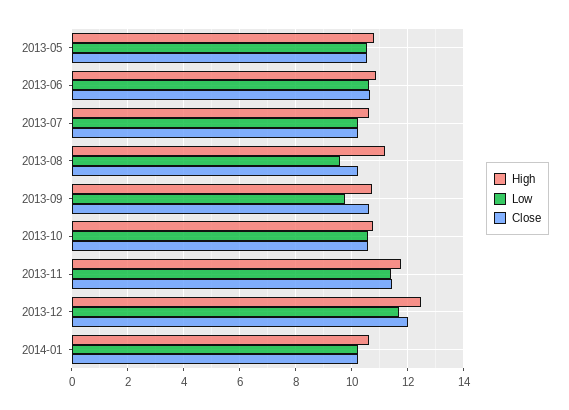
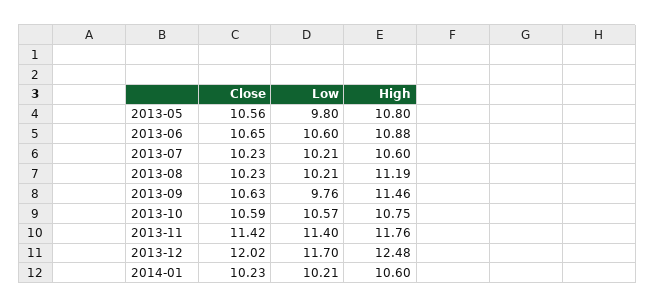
Low, 2013-05: 10.5 -> 9.8
Low, 2013-08: 9.5 -> 10.21
High, 2013-09: 10.75 -> 11.46

